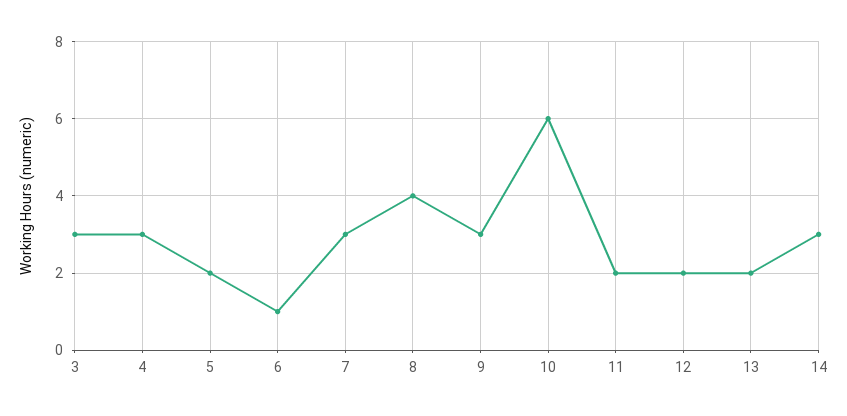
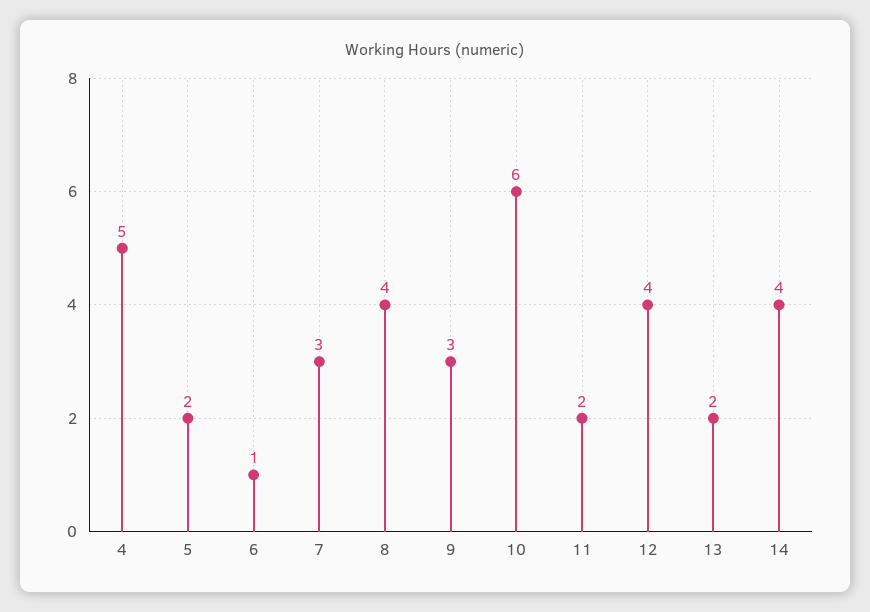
3: 3 -> none
4: 3 -> 5
12: 2 -> 4
14: 3 -> 4

